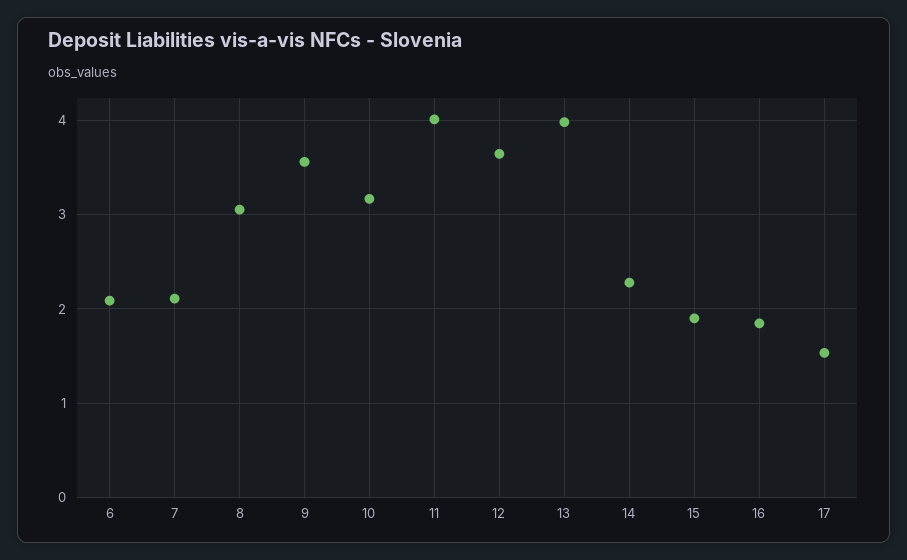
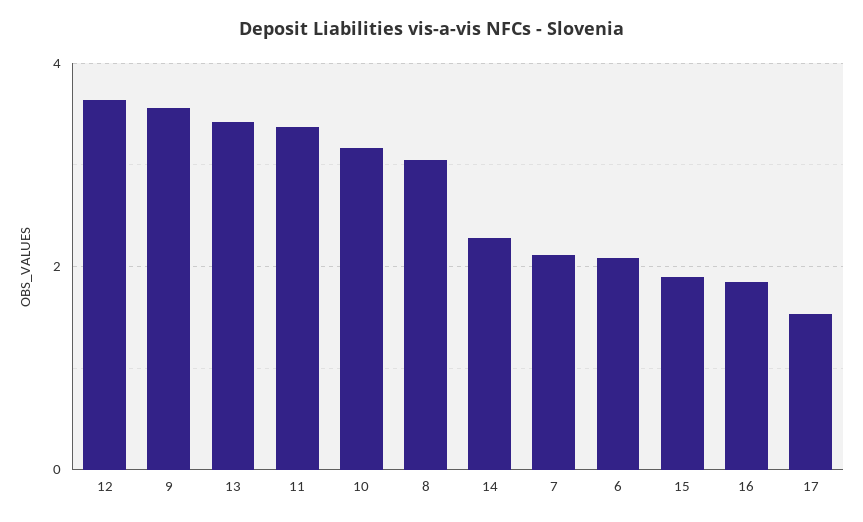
11: 4 -> 3.4
13: 4 -> 3.4

